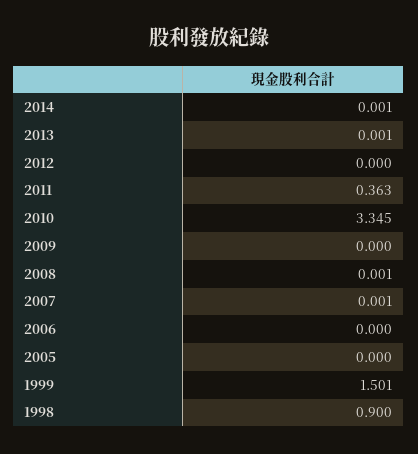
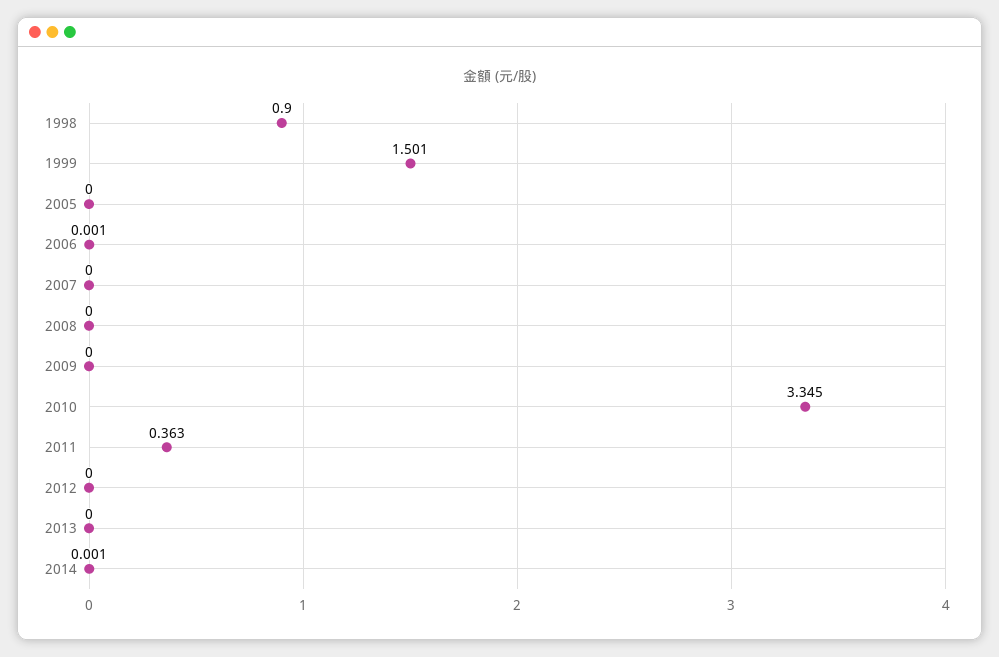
2013: 0.001 -> 0
2008: 0.001 -> 0
2007: 0.001 -> 0
2006: 0 -> 0.001

